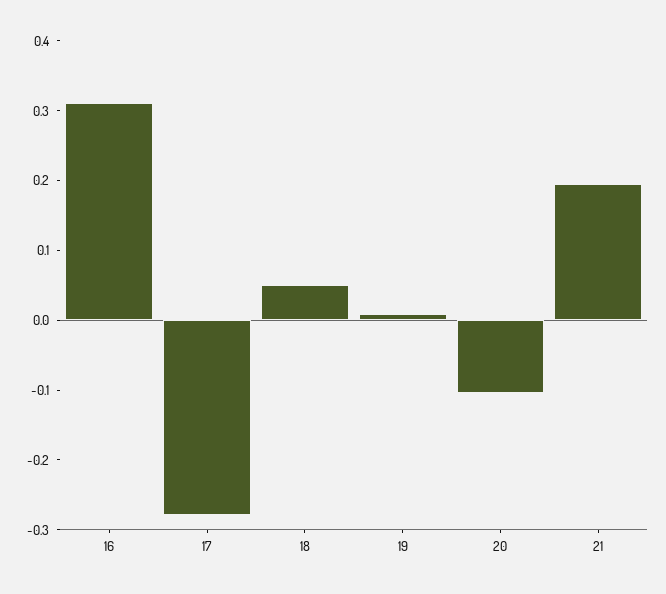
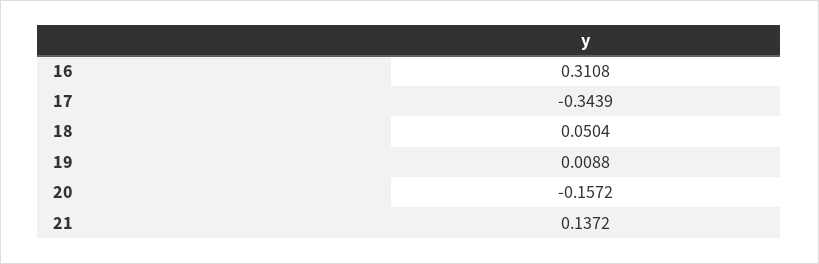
17: -0.28 -> -0.3439
20: -0.1 -> -0.1572
21: 0.2 -> 0.1372

